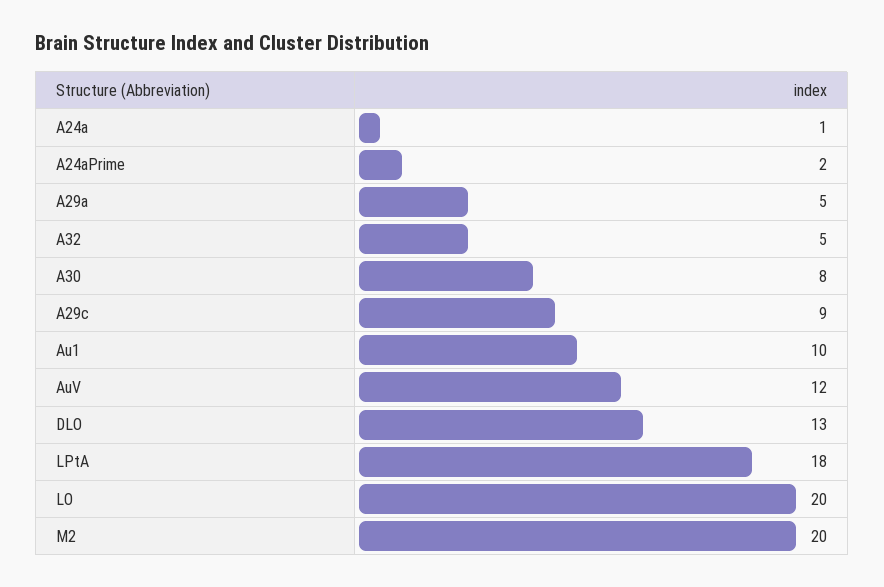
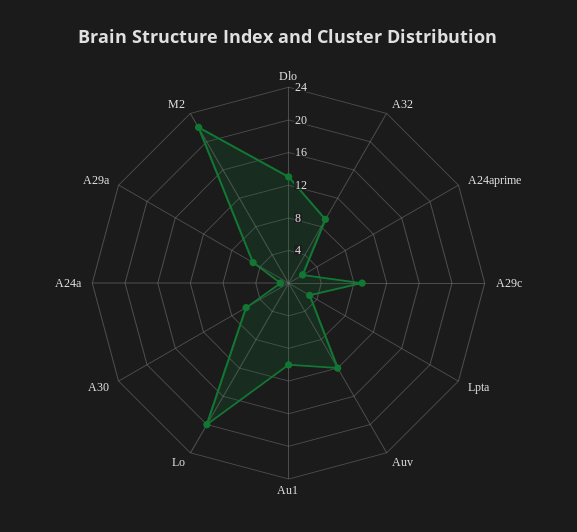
A32: 5 -> 9
A30: 8 -> 6
LPtA: 18 -> 3
M2: 20 -> 22

